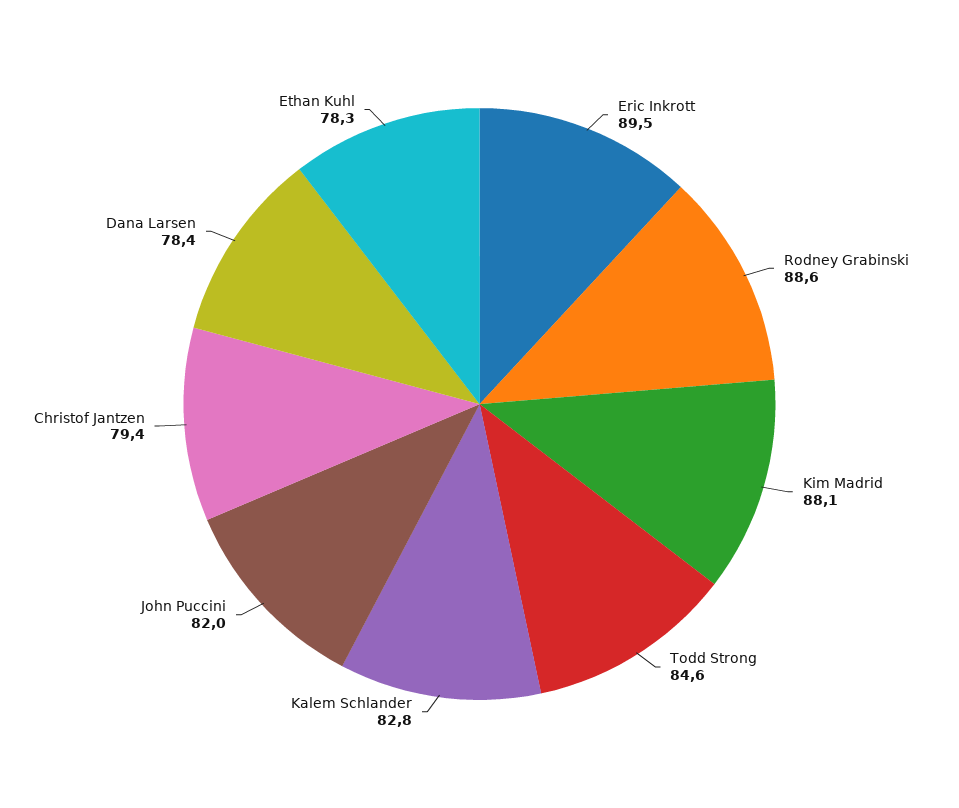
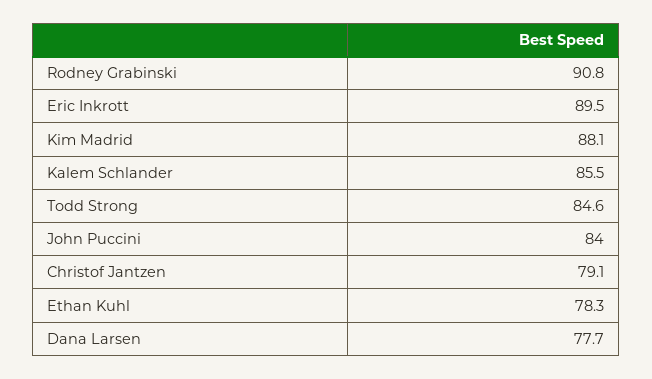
Rodney Grabinski: 88.6 -> 90.8
Kalem Schlander: 82.8 -> 85.5
John Puccini: 82 -> 84
Christof Jantzen: 79.4 -> 79.1
Dana Larsen: 78.4 -> 77.7

